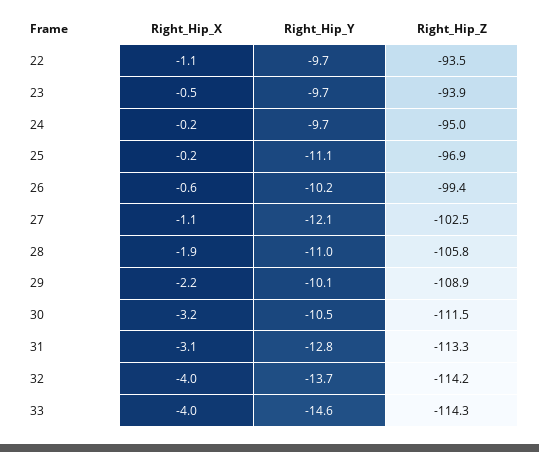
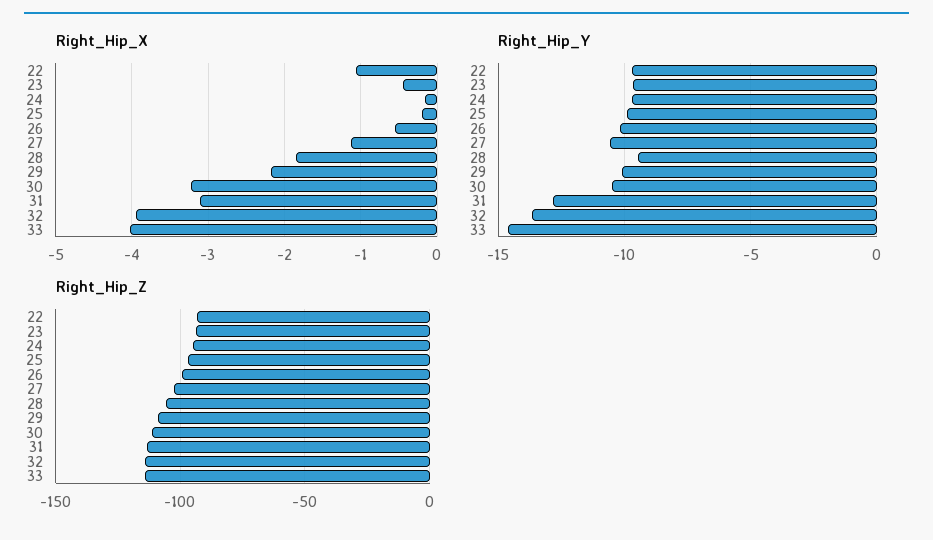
Right_Hip_Y, 25: -11.1 -> -10
Right_Hip_Y, 27: -12.1 -> -10.5
Right_Hip_Y, 28: -11 -> -9.5

